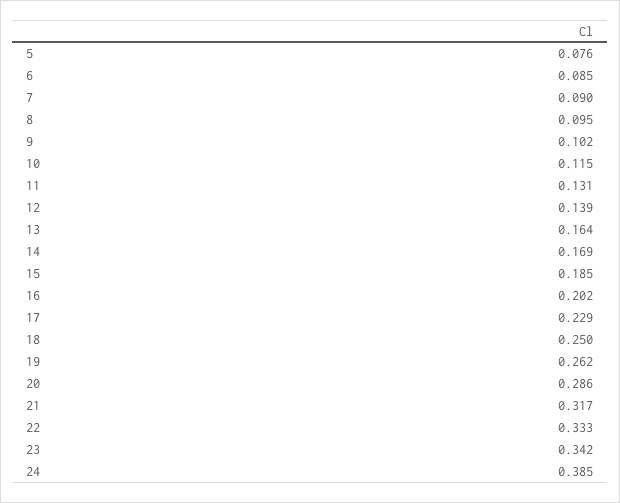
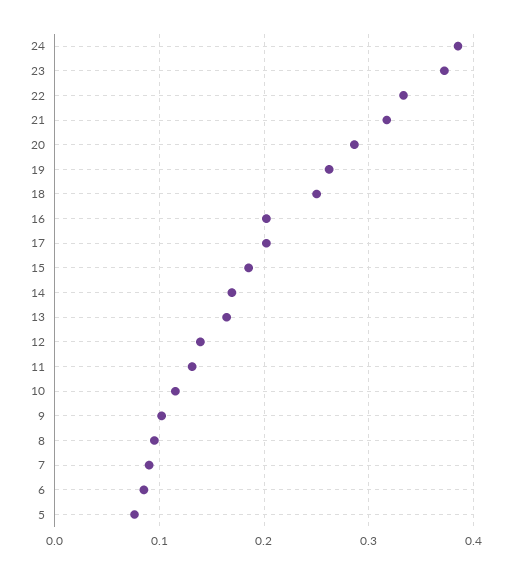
17: 0.229 -> 0.2
23: 0.342 -> 0.37

